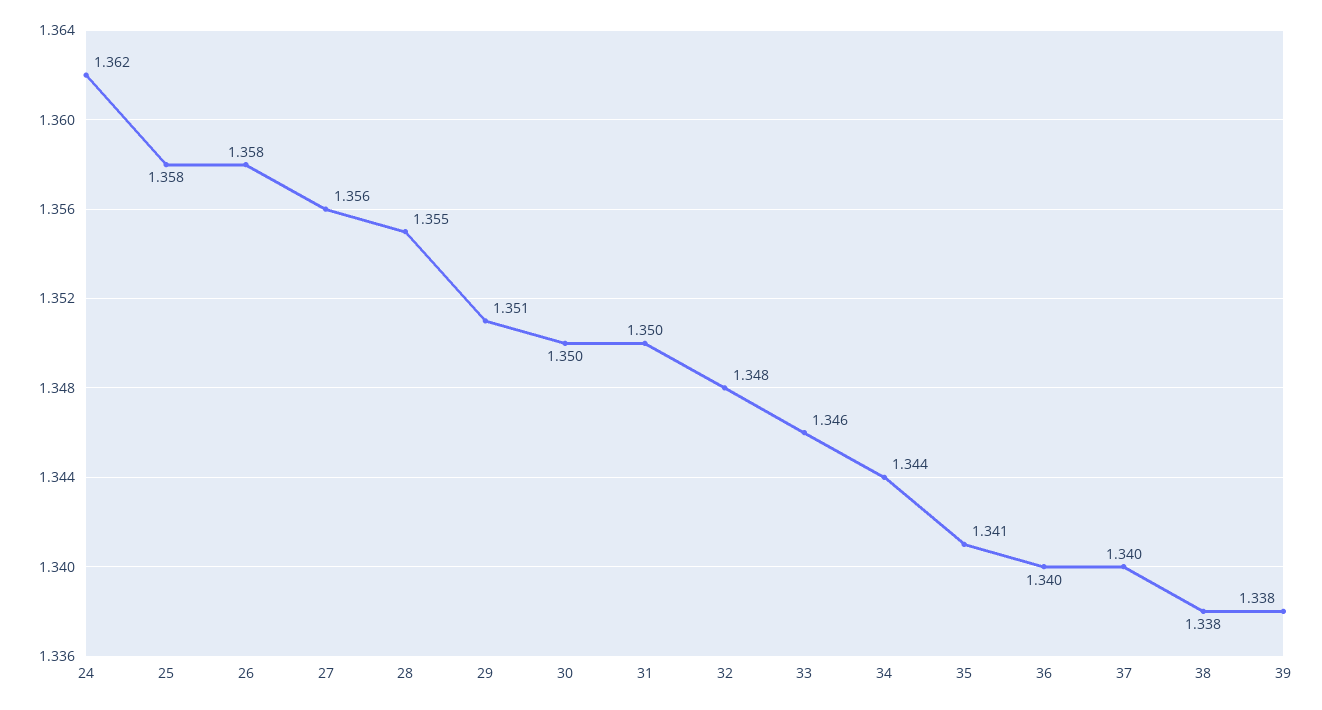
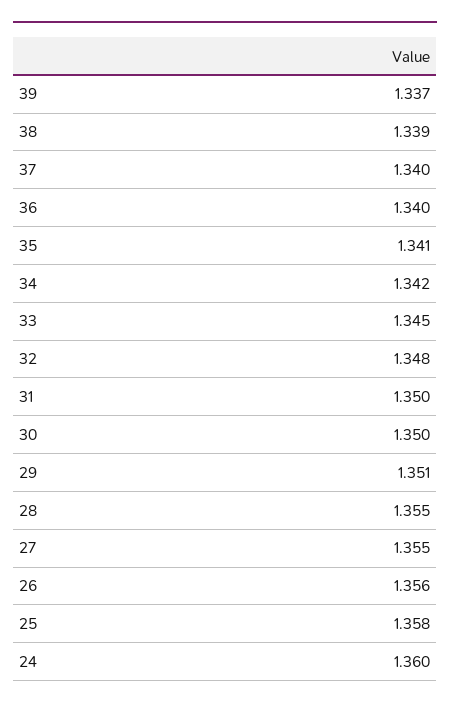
24: 1.362 -> 1.36
26: 1.358 -> 1.356
27: 1.356 -> 1.355
33: 1.346 -> 1.345
34: 1.344 -> 1.342
38: 1.338 -> 1.339
39: 1.338 -> 1.337

